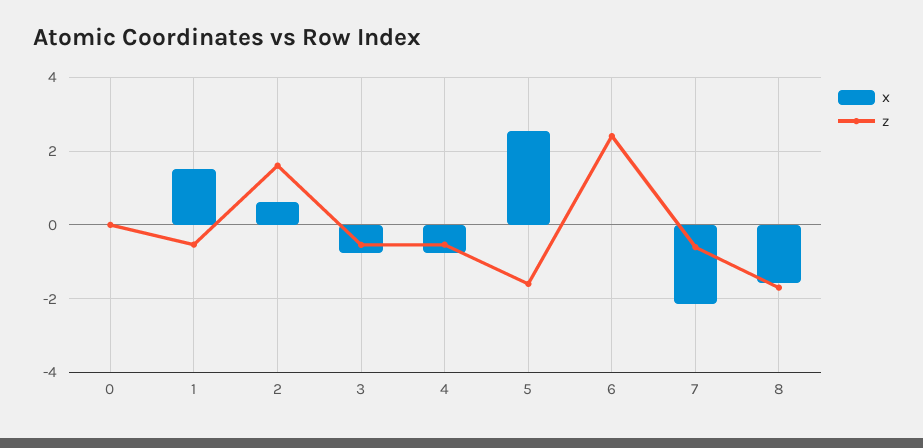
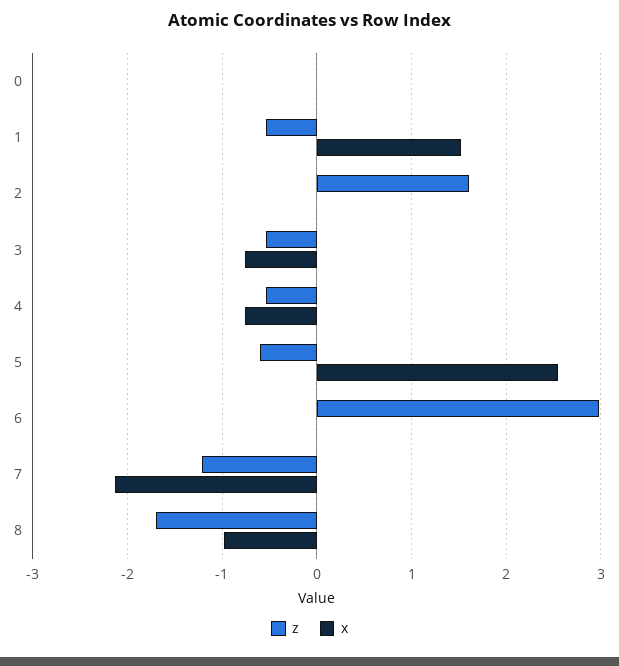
x, 2: 0.6 -> 0
z, 5: -1.6 -> -0.6
z, 6: 2.4 -> 3
z, 7: -0.6 -> -1.2
x, 8: -1.6 -> -1

